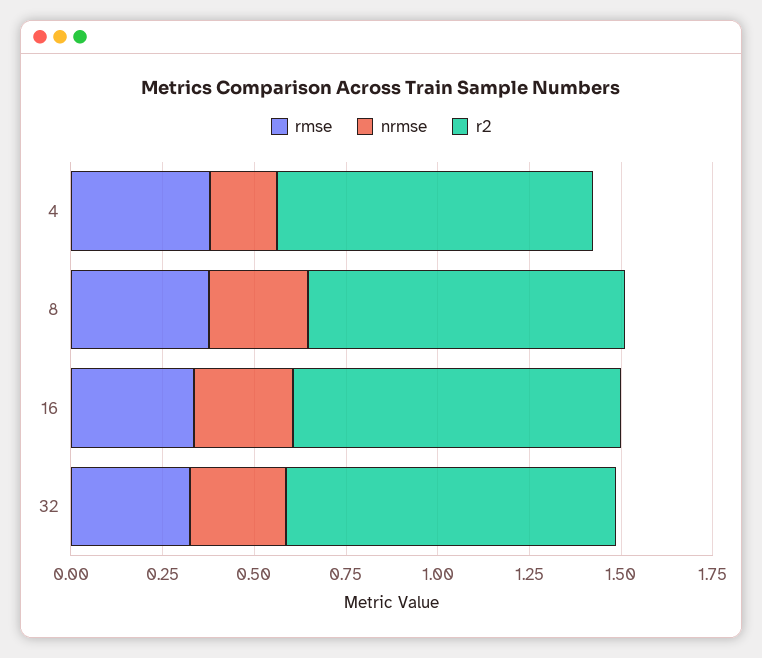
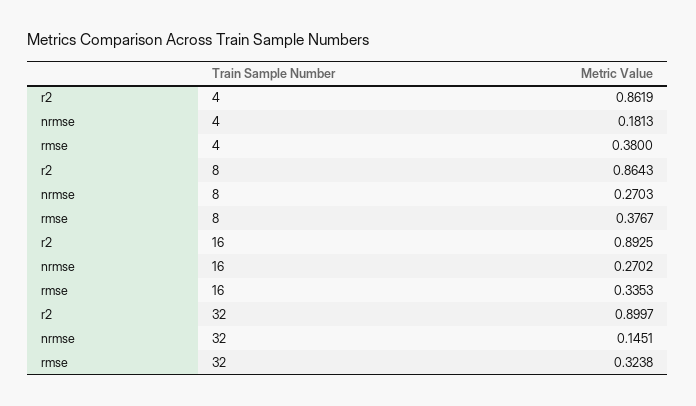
nrmse, 32: 0.25 -> 0.1451

